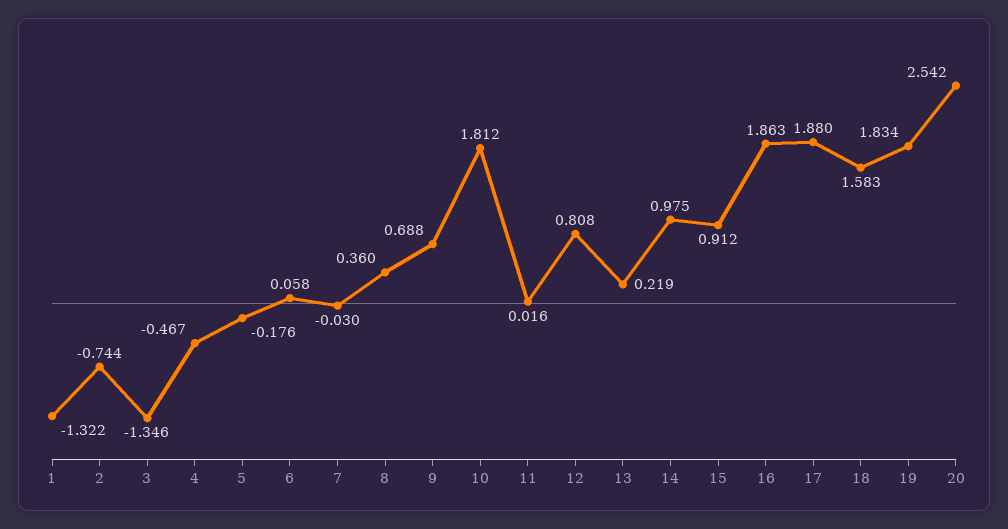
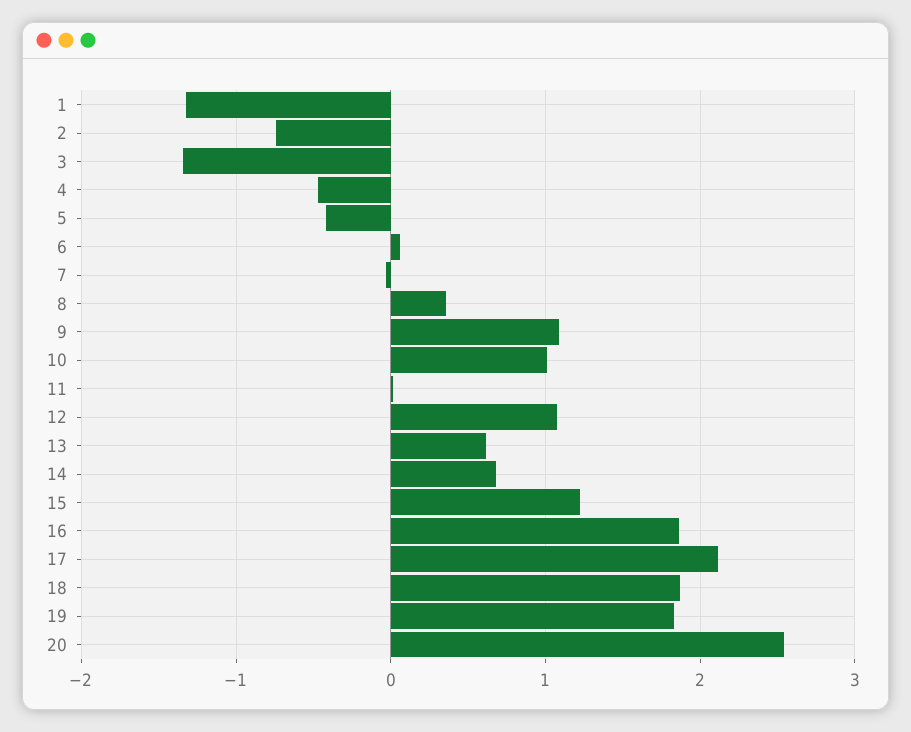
5: -0.176 -> -0.4
9: 0.688 -> 1.1
10: 1.812 -> 1
12: 0.808 -> 1.1
13: 0.219 -> 0.6
14: 0.975 -> 0.7
15: 0.912 -> 1.2
17: 1.88 -> 2.1
18: 1.583 -> 1.9

